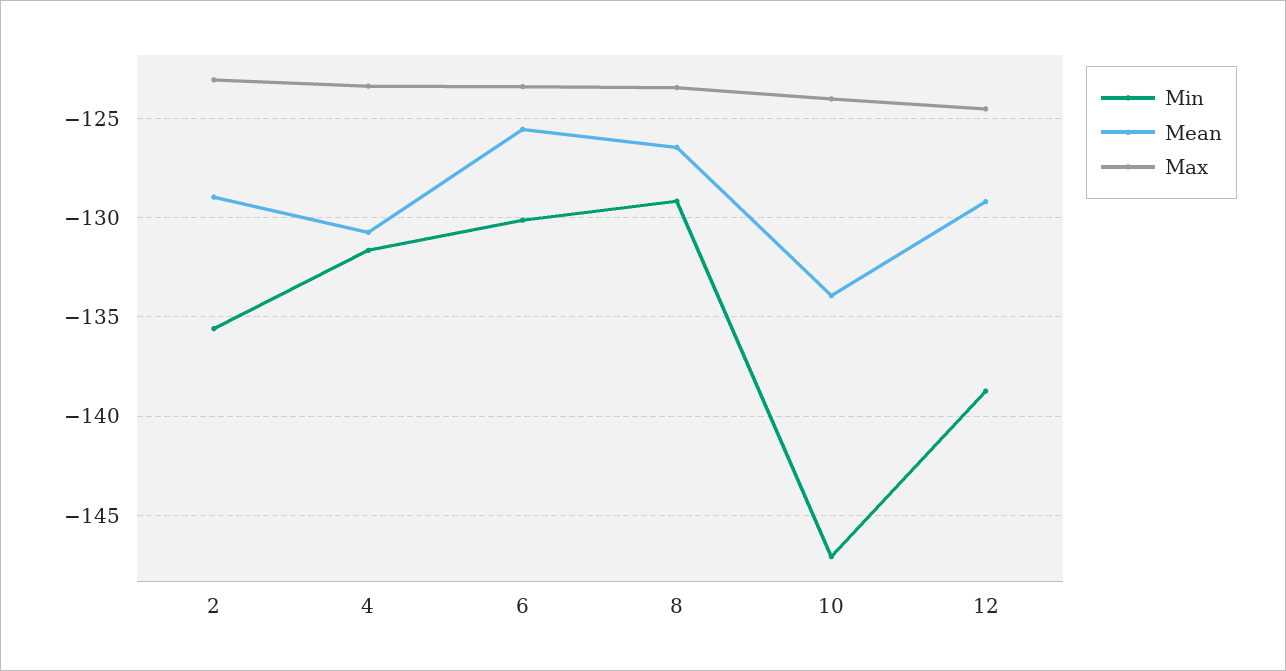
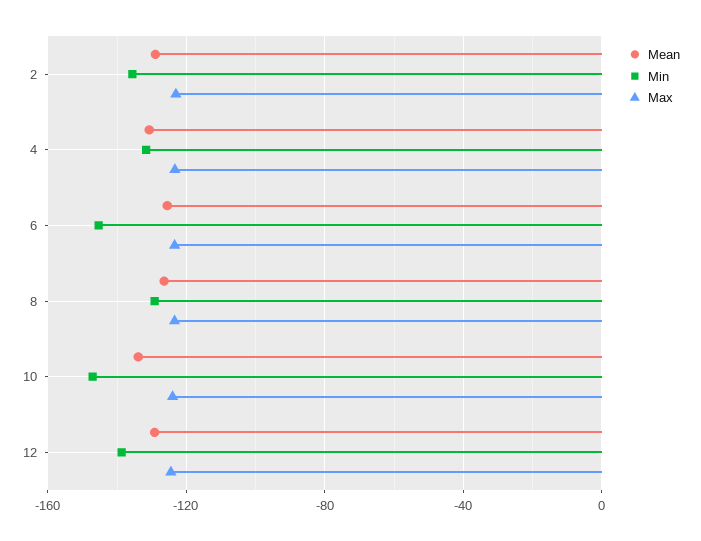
Min, 6: -130 -> -145

